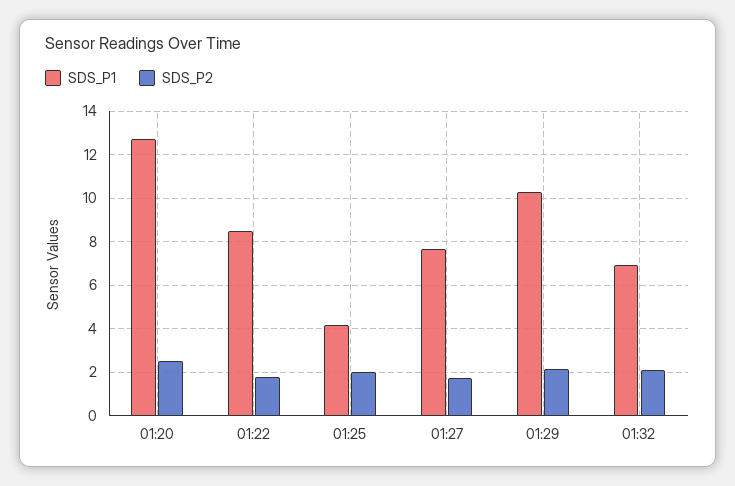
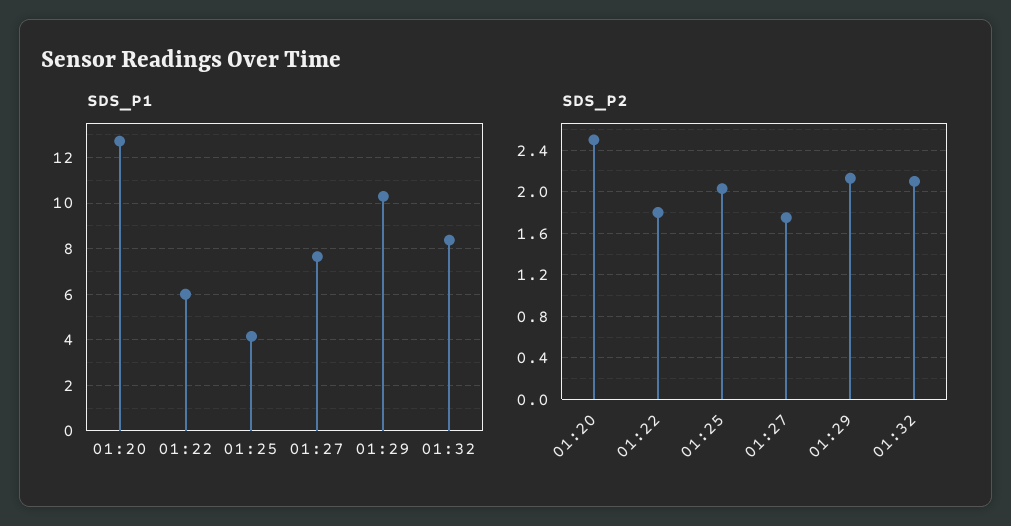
SDS_P1, 01:22: 8.5 -> 6
SDS_P1, 01:32: 7 -> 8.5

